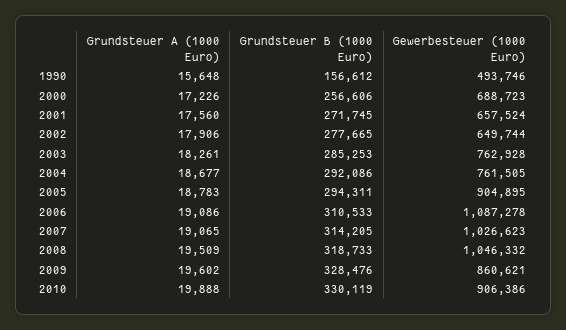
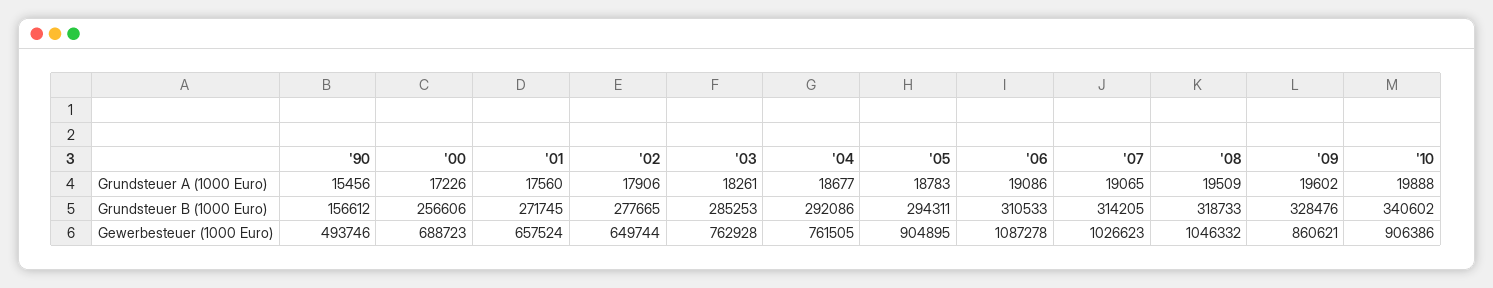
Grundsteuer A (1000 Euro), 1990: 15648 -> 15456
Grundsteuer B (1000 Euro), 2010: 330119 -> 340602

